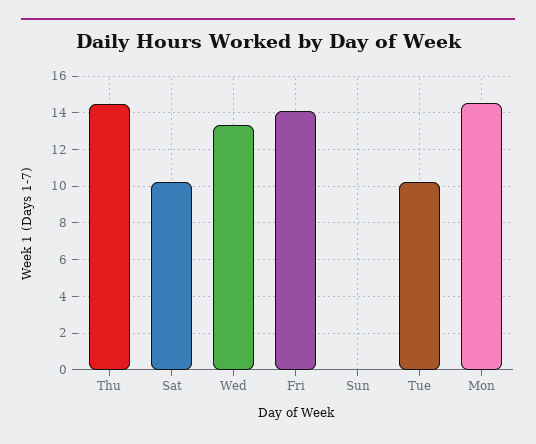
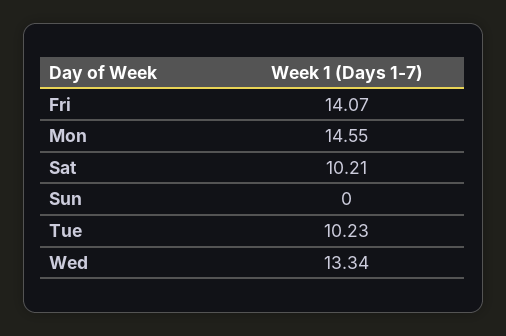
Thu: 14.5 -> none

